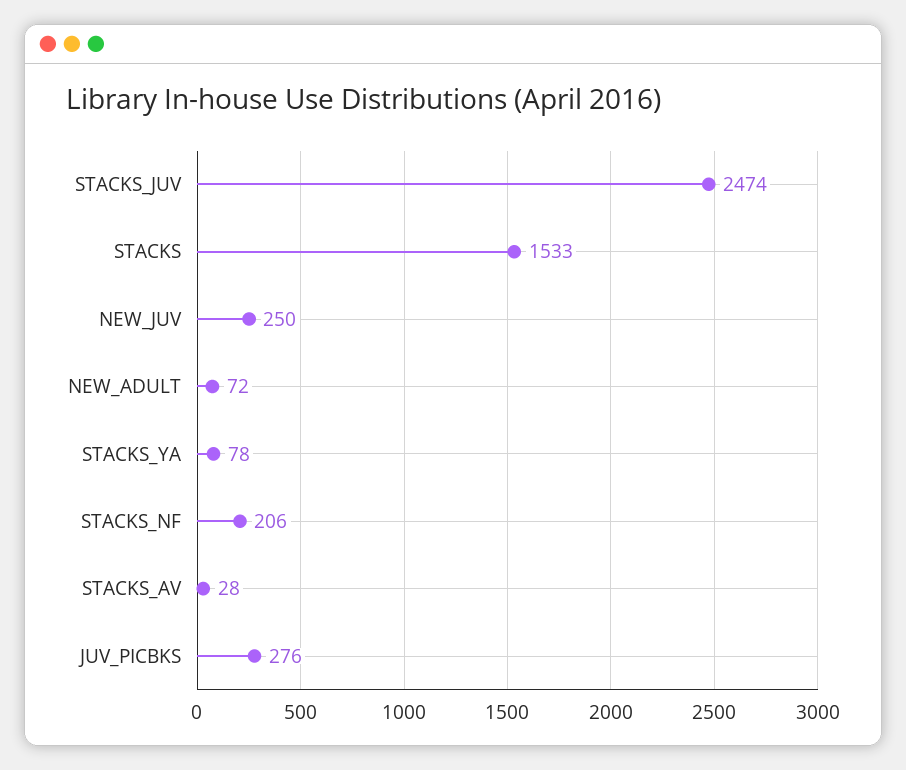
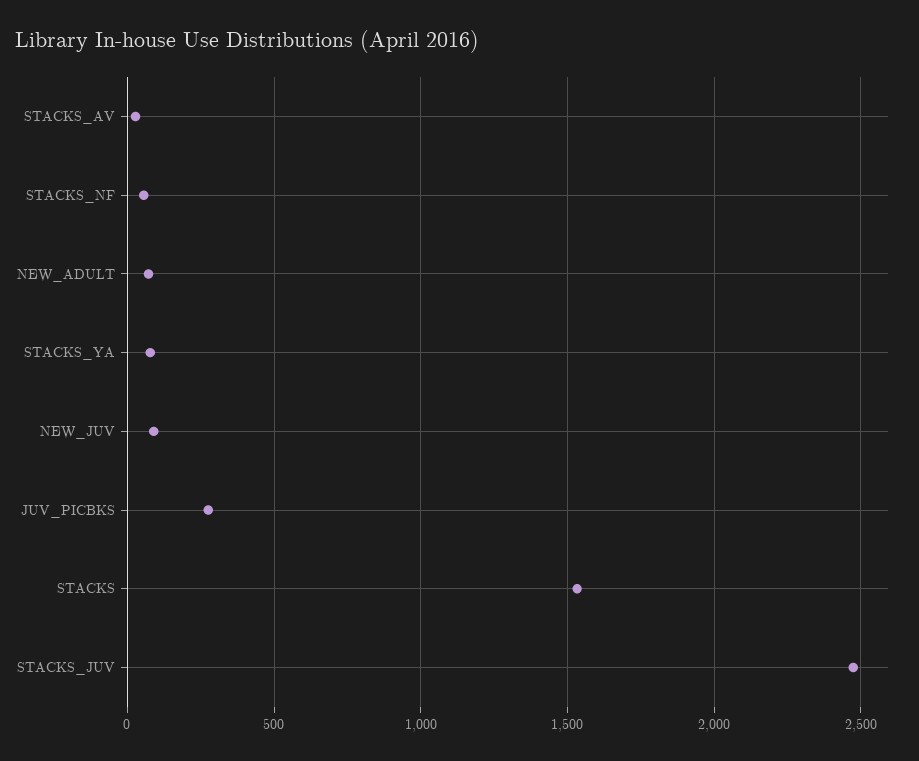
NEW_JUV: 250 -> 100
STACKS_NF: 206 -> 50

